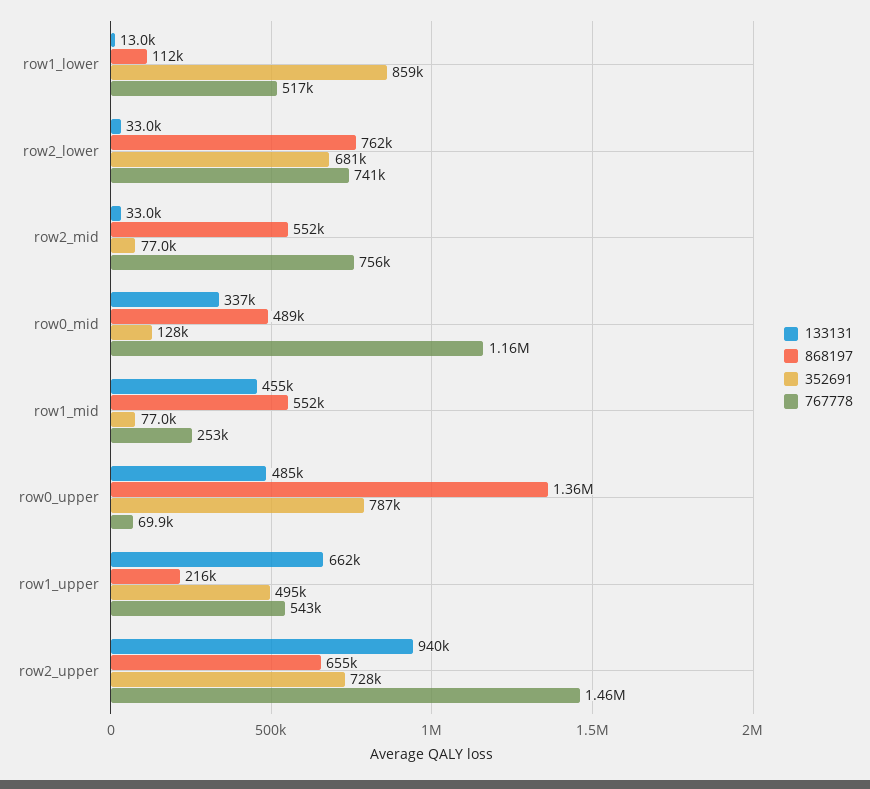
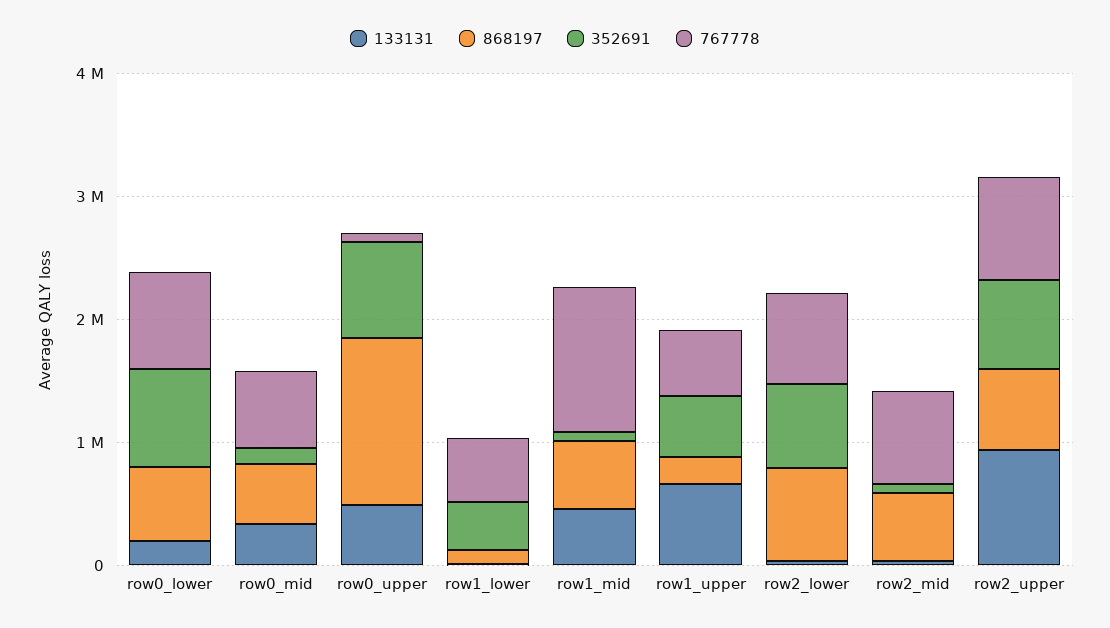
352691, row1_lower: 859000 -> 400000
767778, row0_mid: 1160000 -> 600000
767778, row1_mid: 253000 -> 1200000
767778, row2_upper: 1460000 -> 800000
133131, row0_lower: none -> 200000
868197, row0_lower: none -> 600000
352691, row0_lower: none -> 800000
767778, row0_lower: none -> 800000

